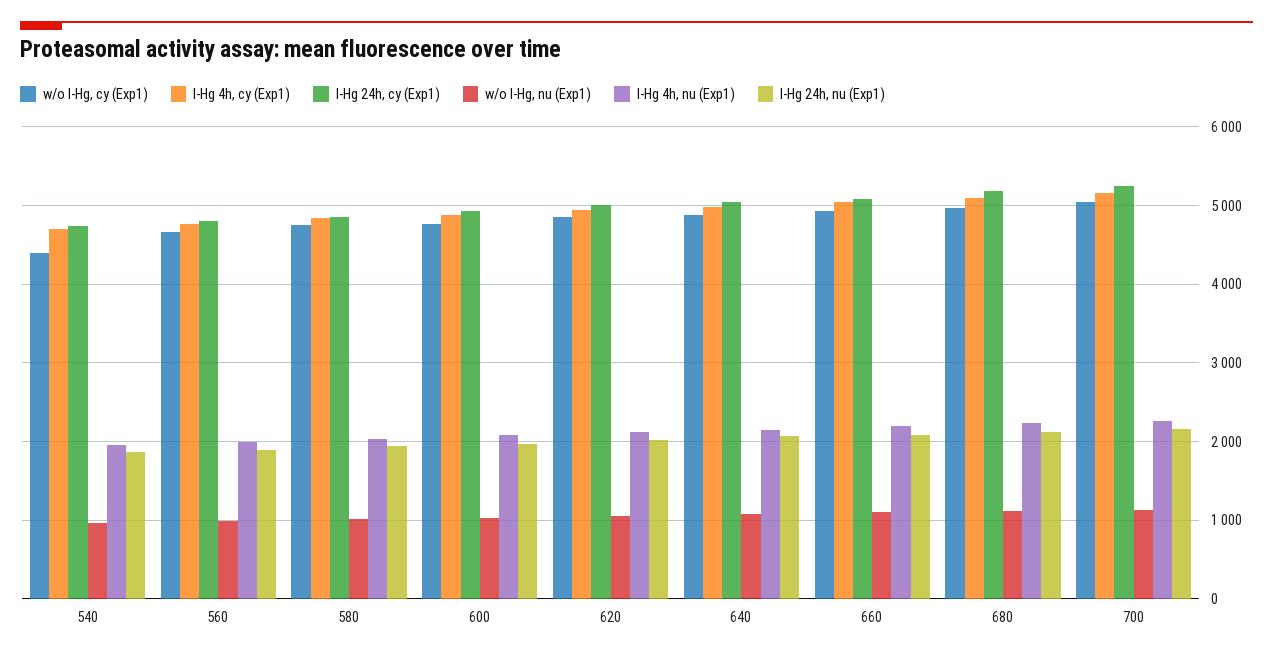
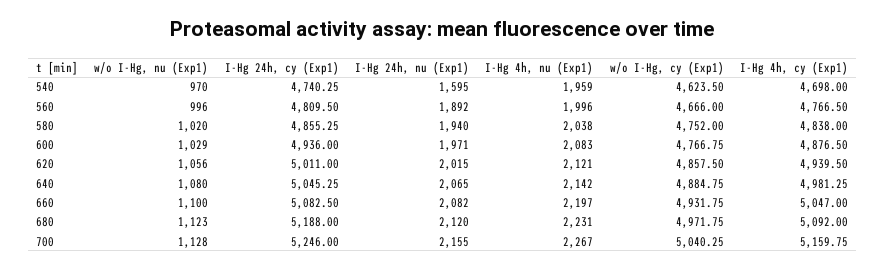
w/o I-Hg, cy (Exp1), 540: 4400 -> 4623.5
I-Hg 24h, nu (Exp1), 540: 1900 -> 1595

